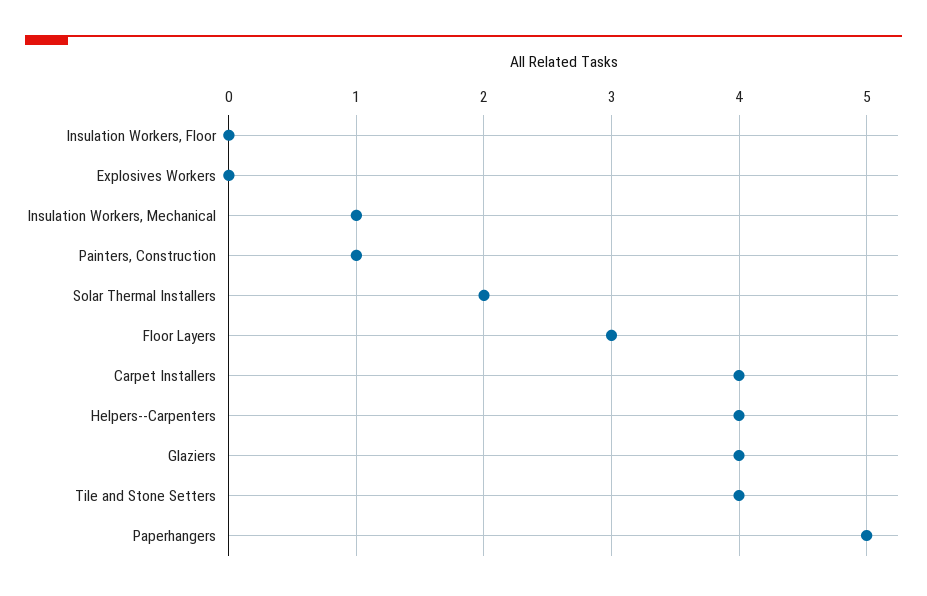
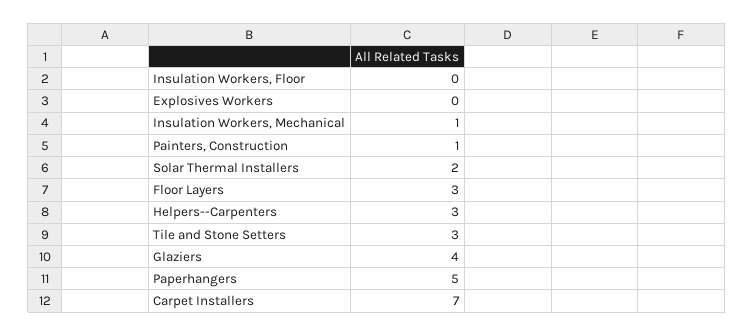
Carpet Installers: 4 -> 7
Helpers--Carpenters: 4 -> 3
Tile and Stone Setters: 4 -> 3

